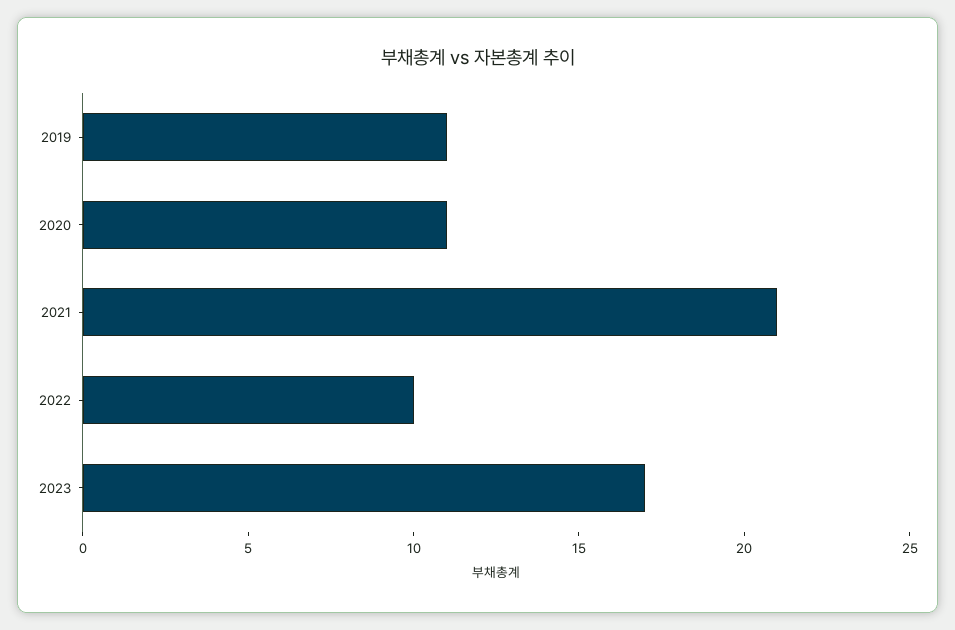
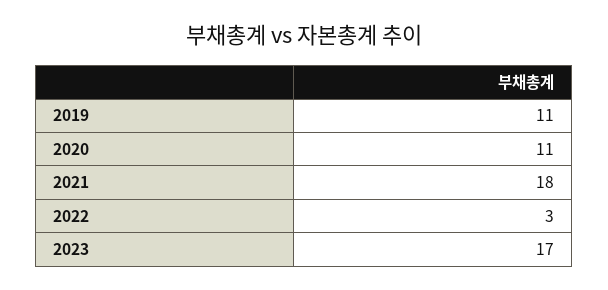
2021: 21 -> 18
2022: 10 -> 3

